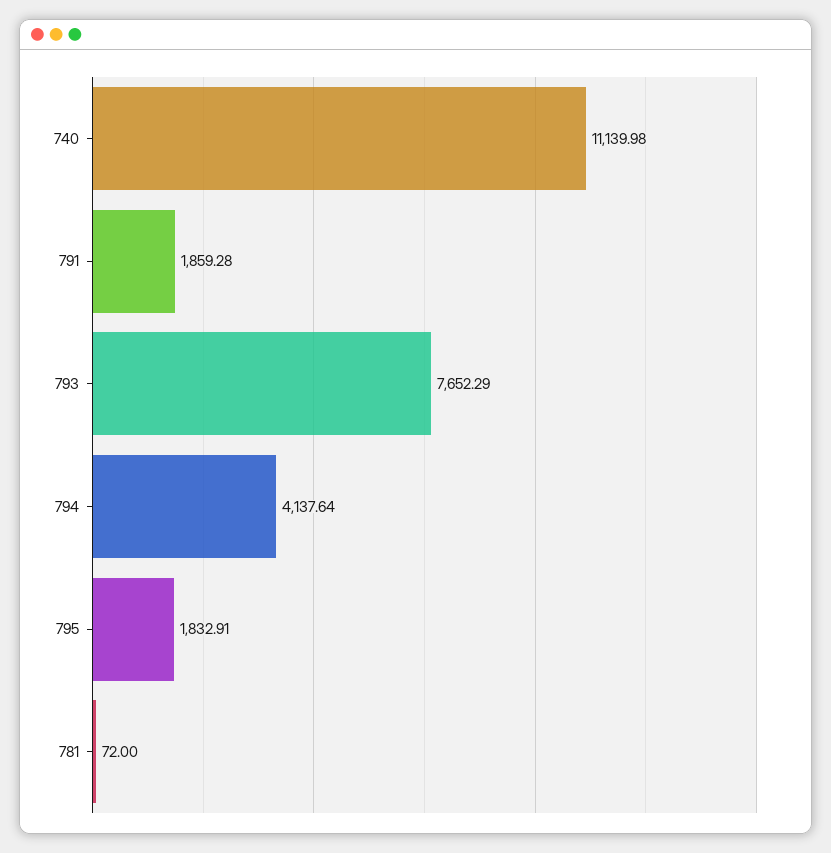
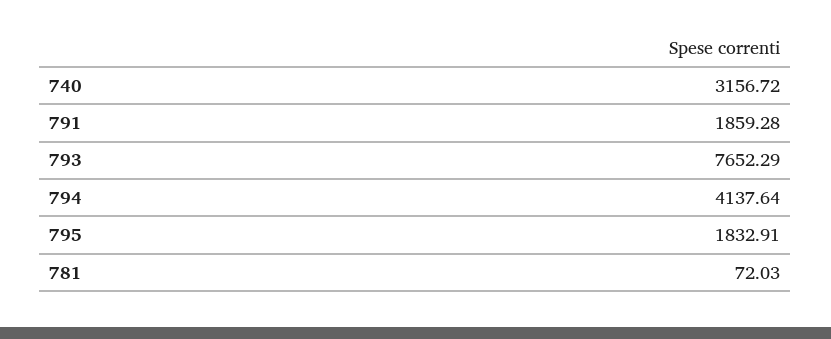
740: 11139.98 -> 3156.72
781: 72 -> 72.03

